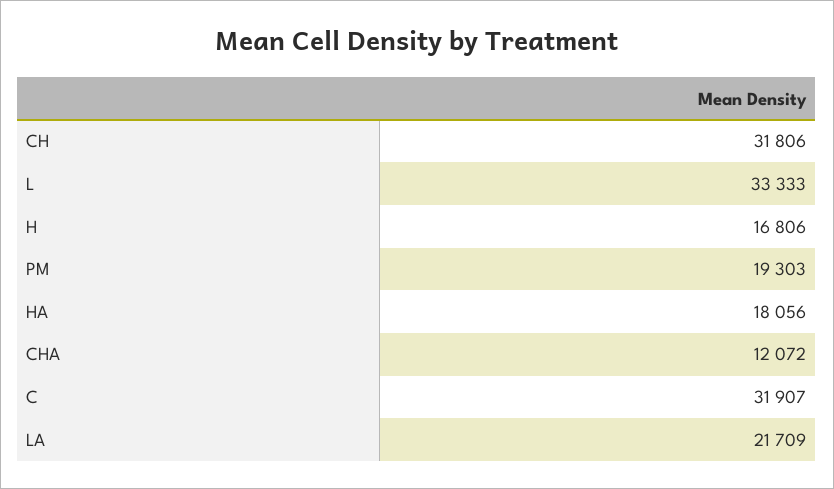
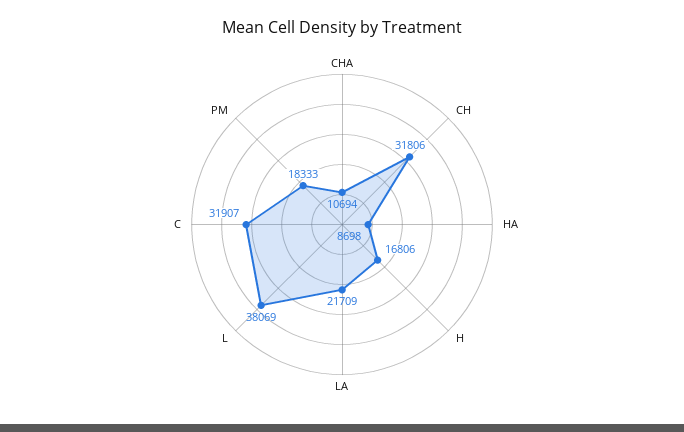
L: 33333 -> 38069
PM: 19303 -> 18333
HA: 18056 -> 8698
CHA: 12072 -> 10694

